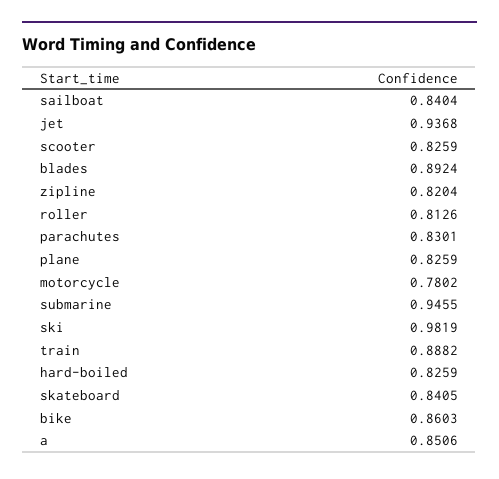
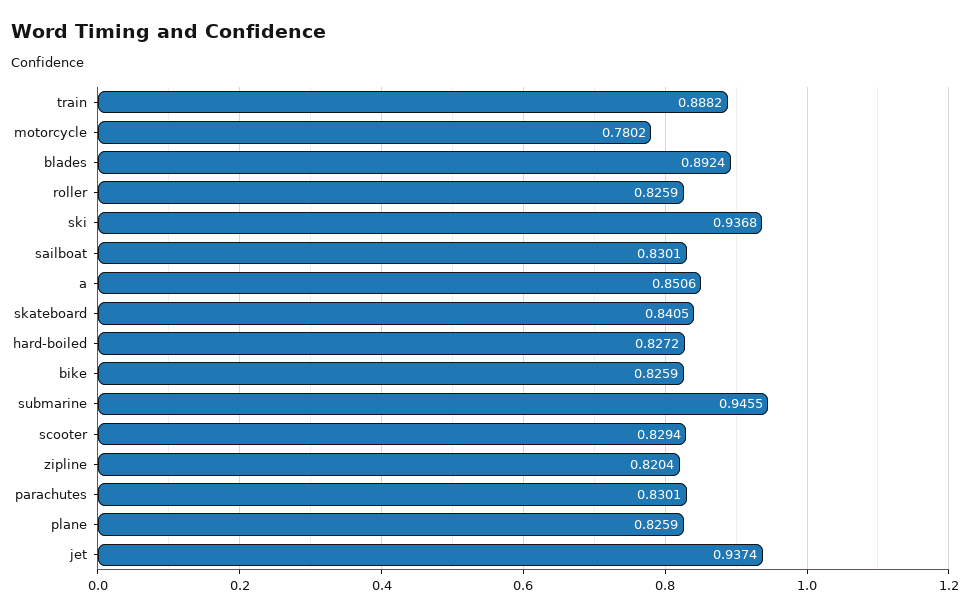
sailboat: 0.8404 -> 0.8301
jet: 0.9368 -> 0.9374
scooter: 0.8259 -> 0.8294
roller: 0.8126 -> 0.8259
ski: 0.9819 -> 0.9368
hard-boiled: 0.8259 -> 0.8272
bike: 0.8603 -> 0.8259

